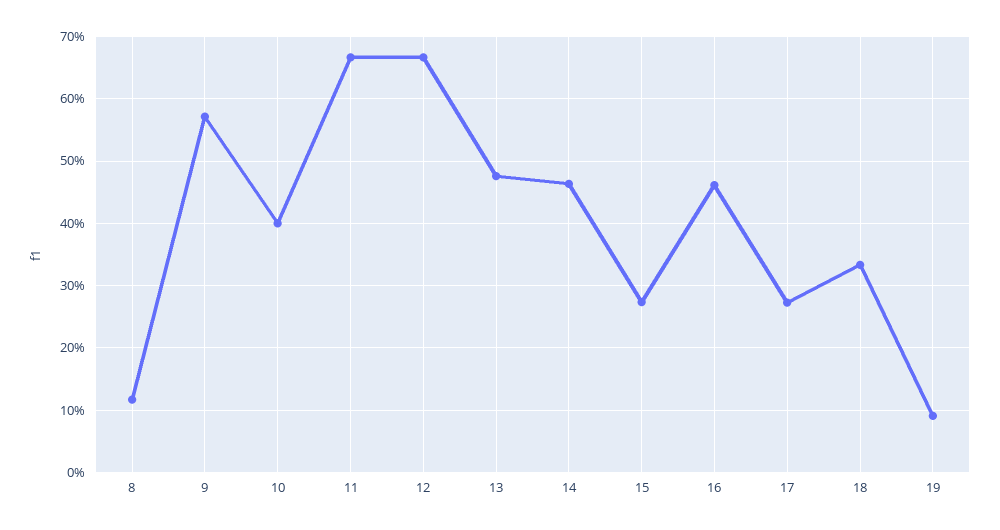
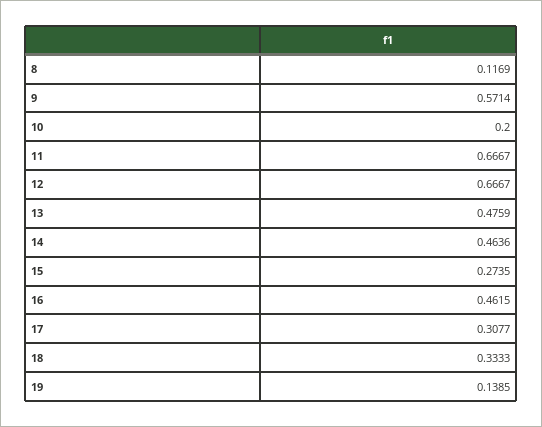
10: 0.4 -> 0.2
17: 0.27 -> 0.3077
19: 0.09 -> 0.1385

